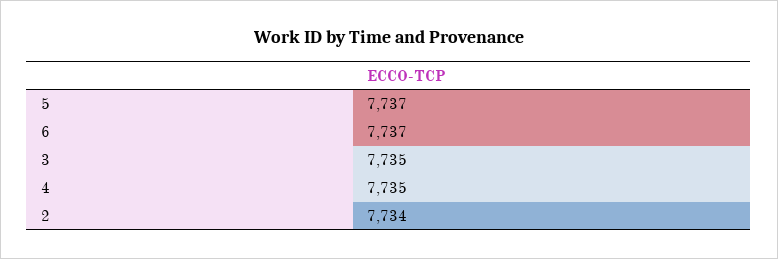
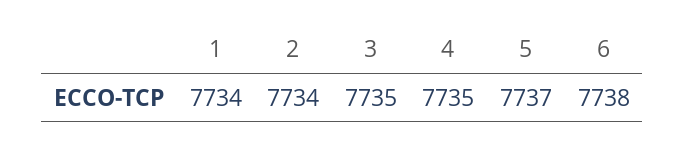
6: 7737 -> 7738
1: none -> 7734

